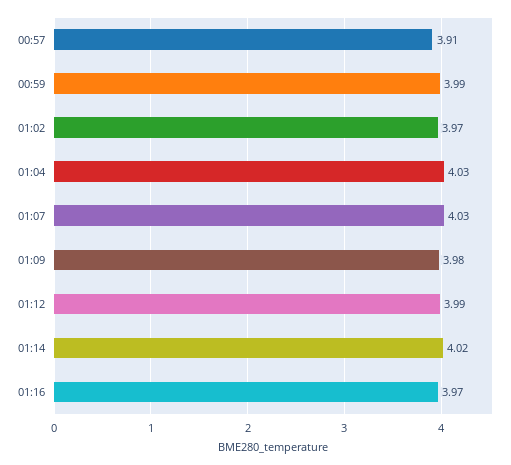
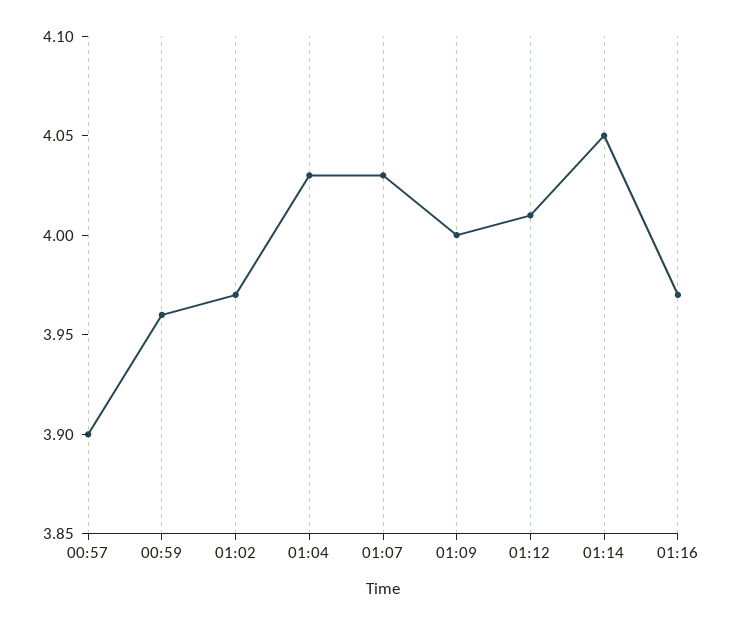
00:57: 3.91 -> 3.9
00:59: 3.99 -> 3.96
01:09: 3.98 -> 4
01:12: 3.99 -> 4.01
01:14: 4.02 -> 4.05

